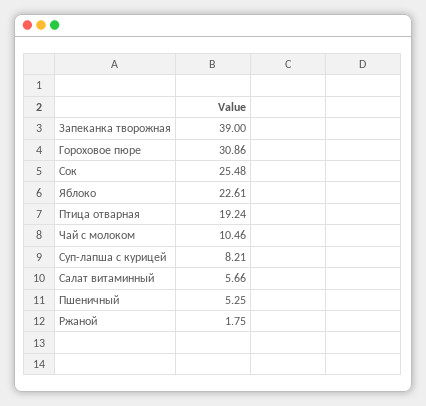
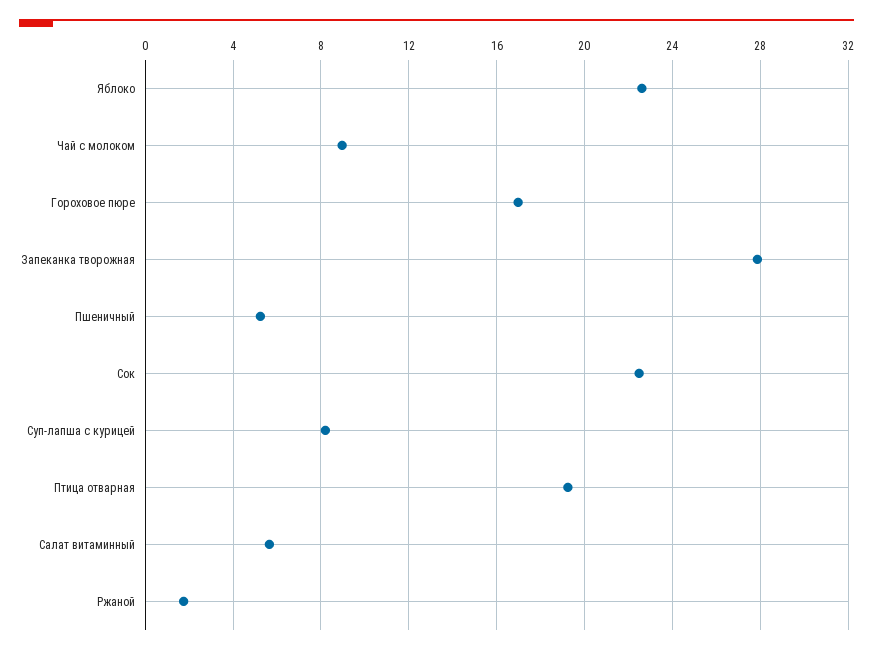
Запеканка творожная: 39 -> 28
Гороховое пюре: 30.86 -> 17
Сок: 25.48 -> 22.5
Чай с молоком: 10.46 -> 9

